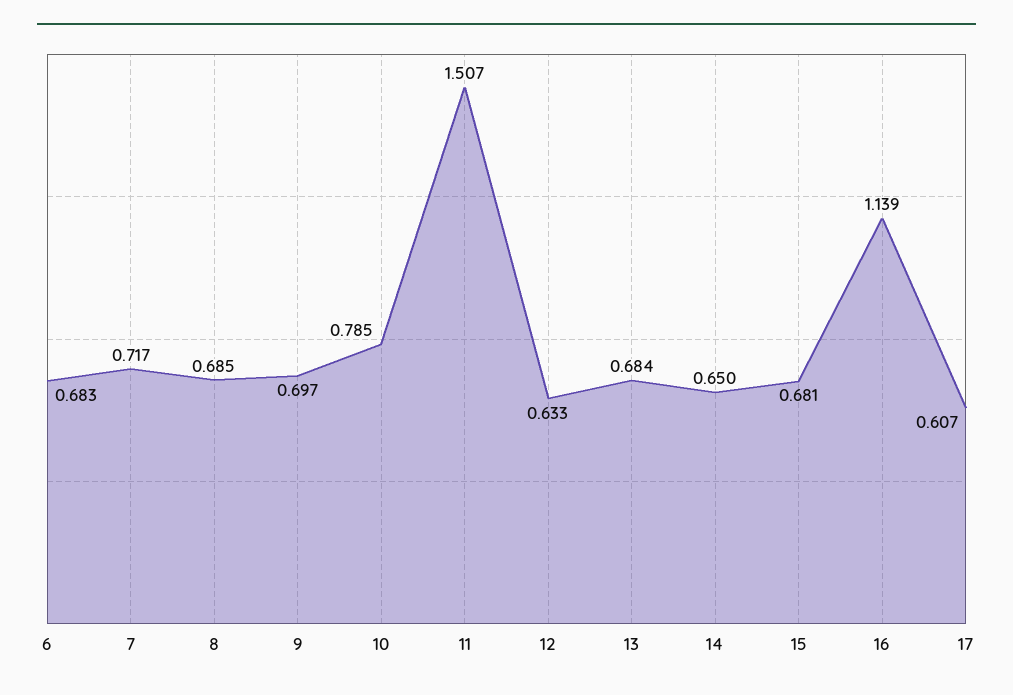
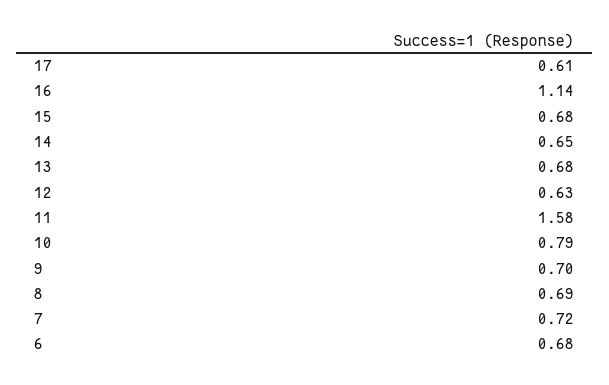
11: 1.507 -> 1.58

